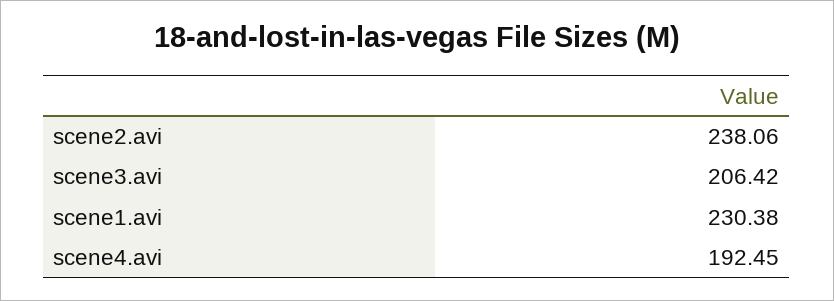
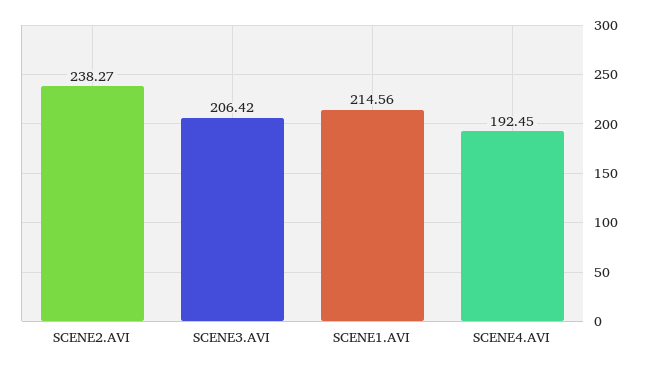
scene2.avi: 238.06 -> 238.27
scene1.avi: 230.38 -> 214.56

